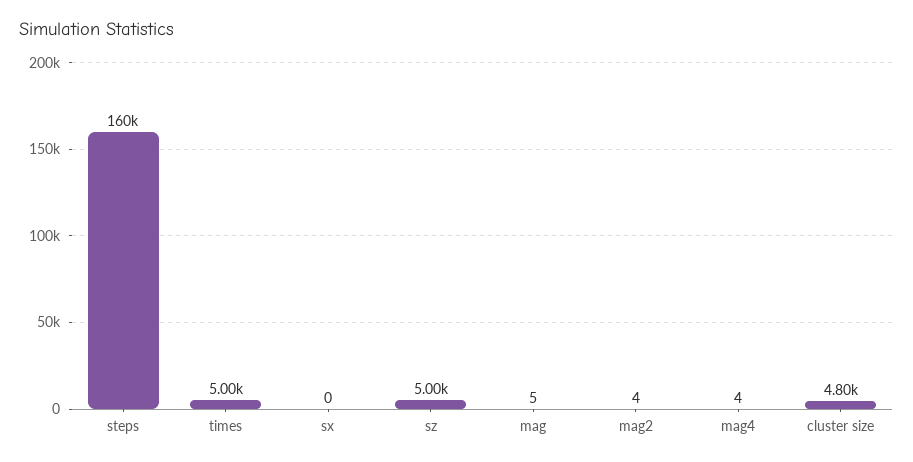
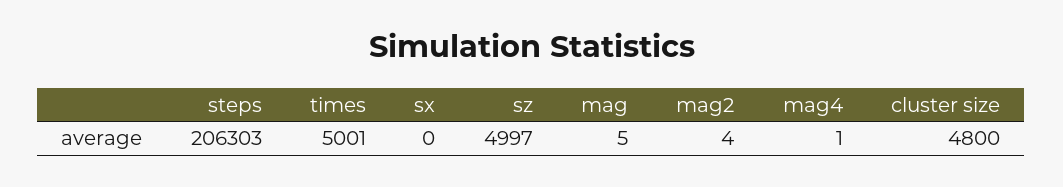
steps: 160000 -> 206303
mag4: 4 -> 1

